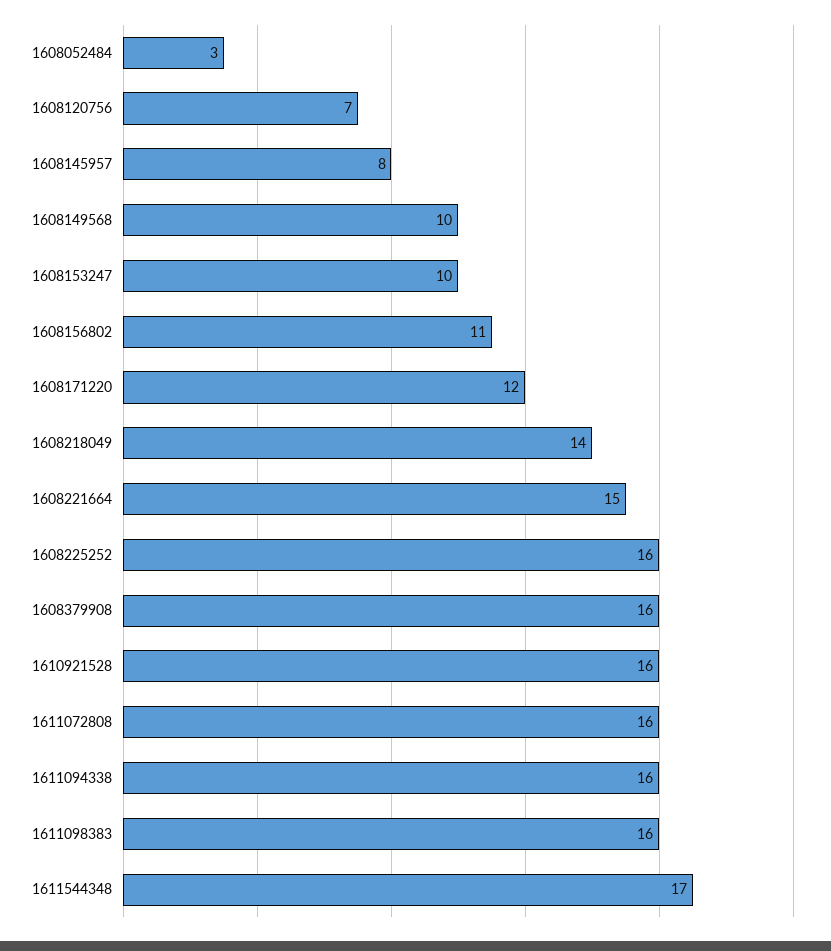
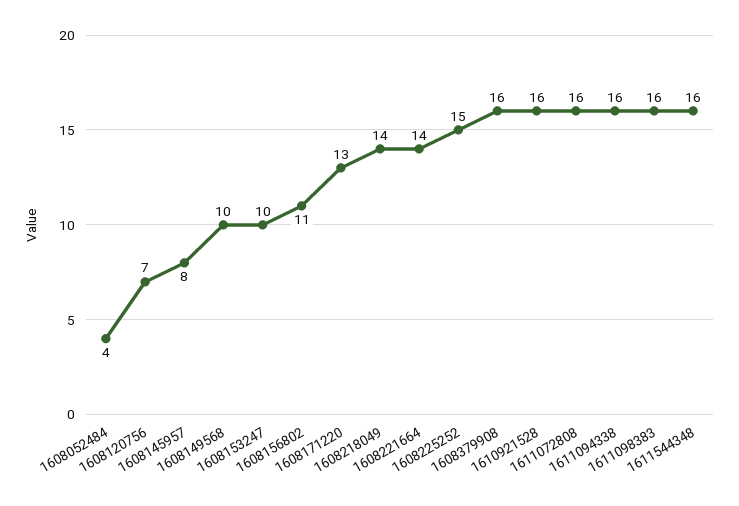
1608052484: 3 -> 4
1608171220: 12 -> 13
1608221664: 15 -> 14
1608225252: 16 -> 15
1611544348: 17 -> 16

